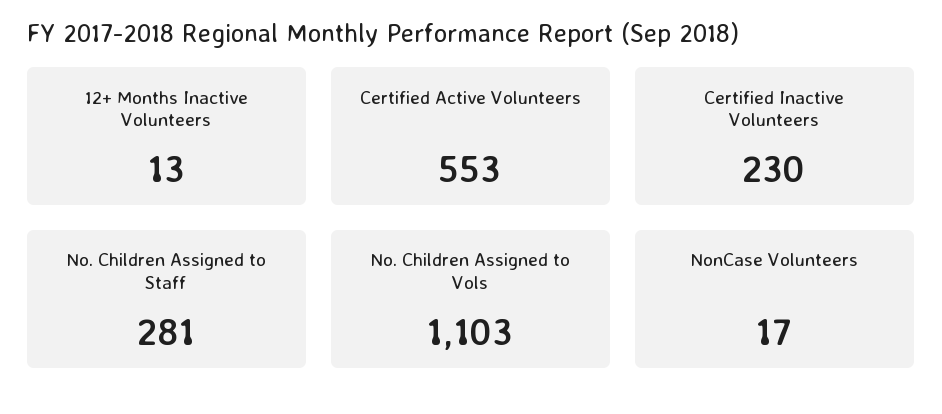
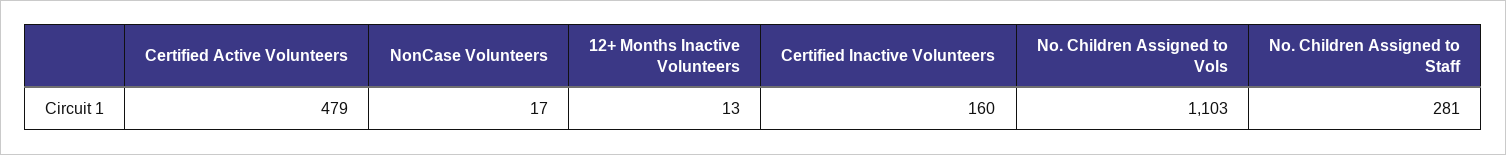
Certified Active Volunteers: 553 -> 479
Certified Inactive Volunteers: 230 -> 160

